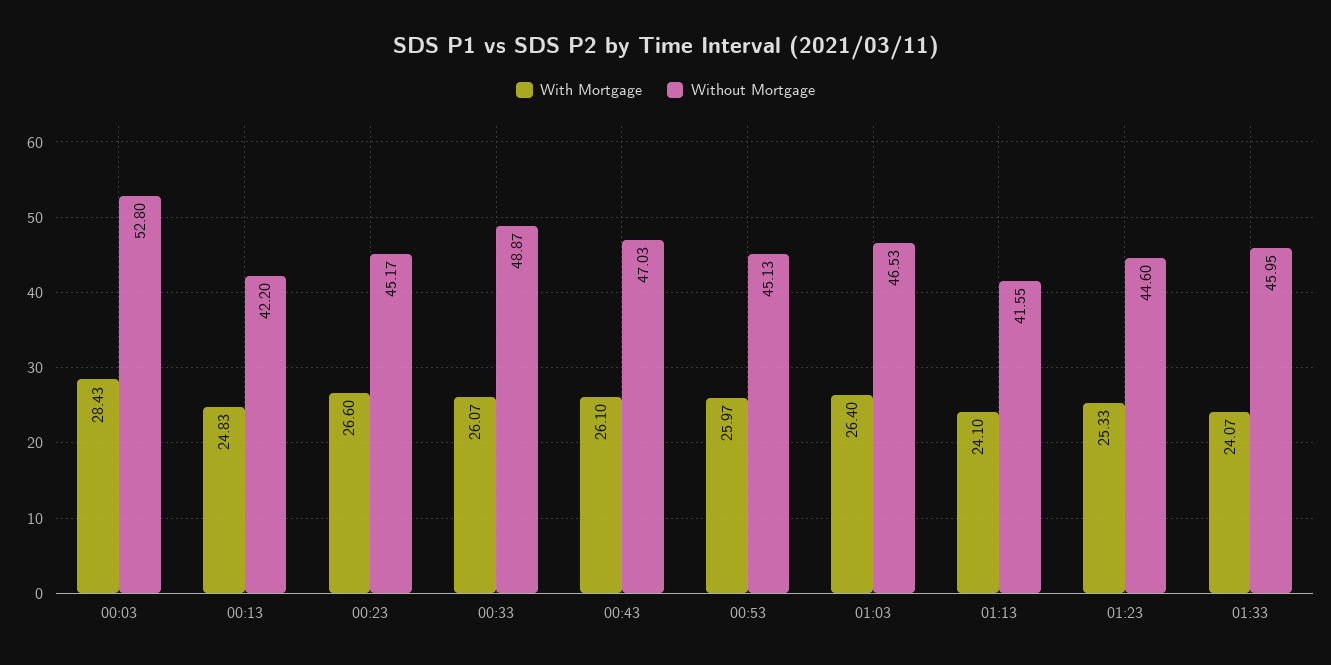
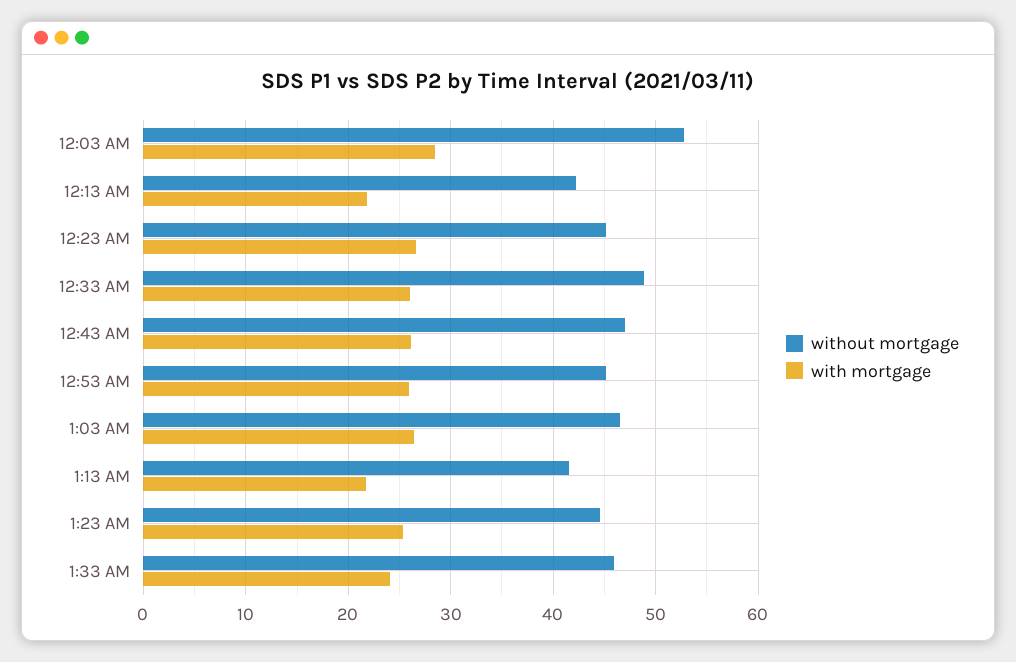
With Mortgage, 00:13: 24.83 -> 22
With Mortgage, 01:13: 24.1 -> 22

